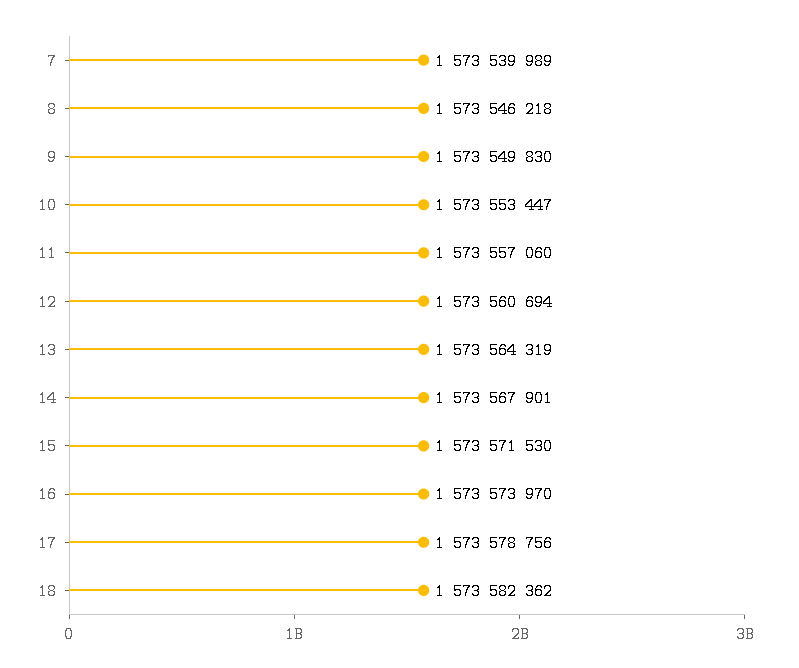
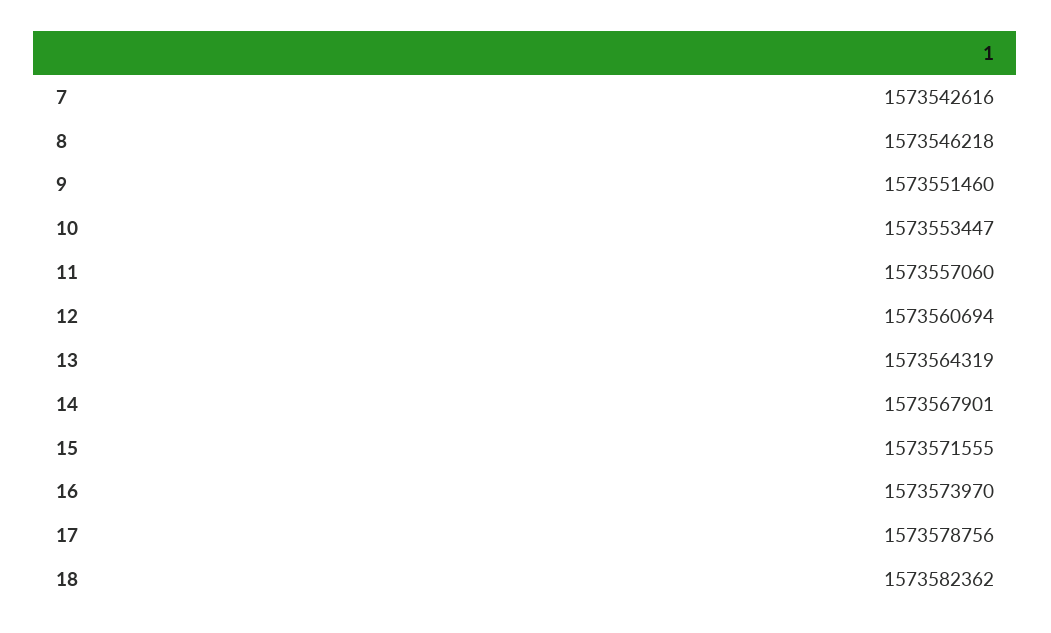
7: 1573539989 -> 1573542616
9: 1573549830 -> 1573551460
15: 1573571530 -> 1573571555

